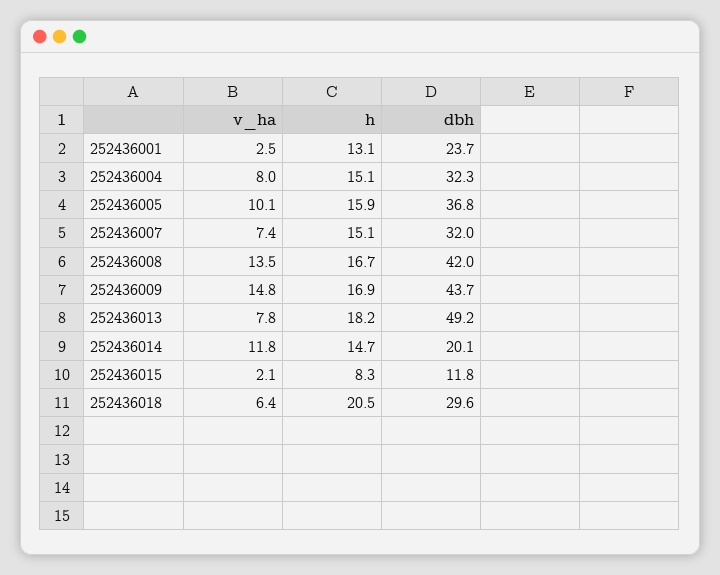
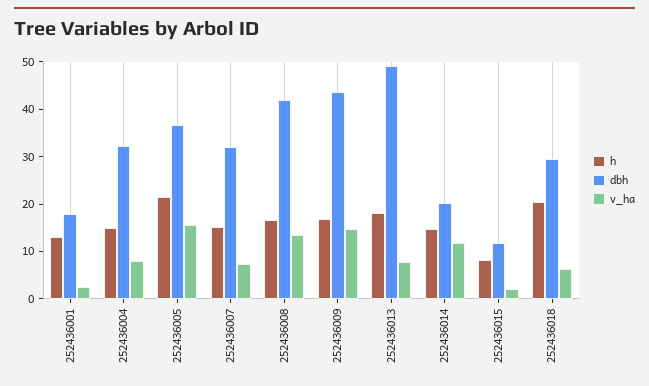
dbh, 252436001: 23.7 -> 18
v_ha, 252436005: 10.1 -> 16
h, 252436005: 15.9 -> 22

